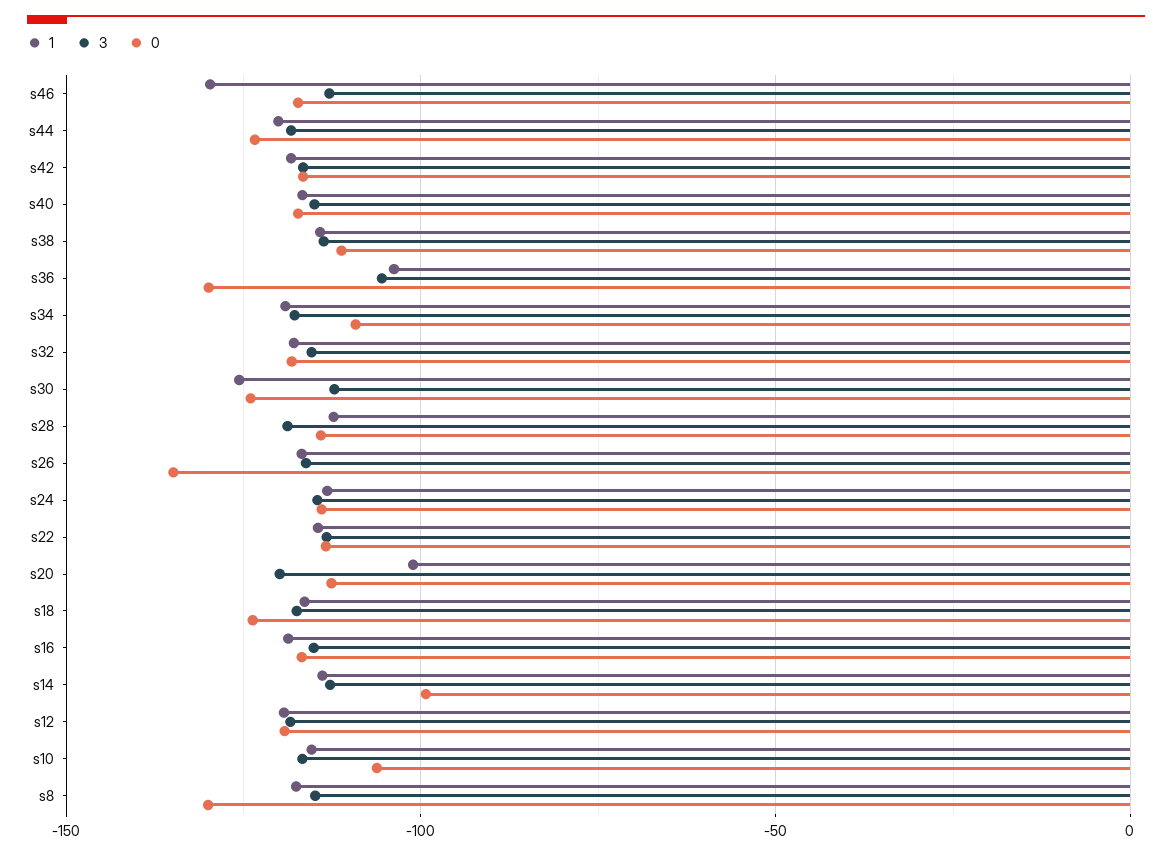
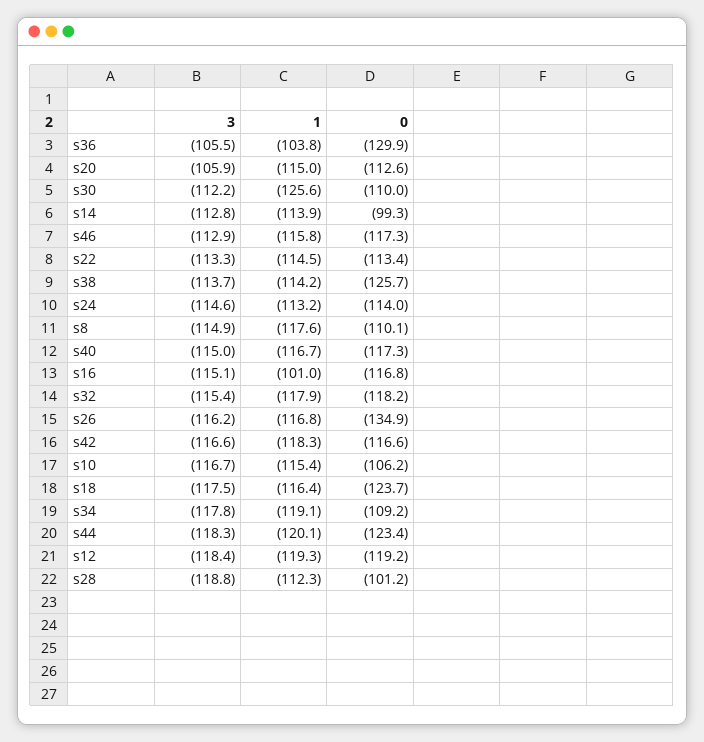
1, s46: -130 -> -115.8
0, s38: -110 -> -125.7
0, s30: -125 -> -110
0, s28: -115 -> -101.2
1, s20: -100 -> -115
3, s20: -120 -> -105.9
1, s16: -120 -> -101
0, s8: -130 -> -110.1

